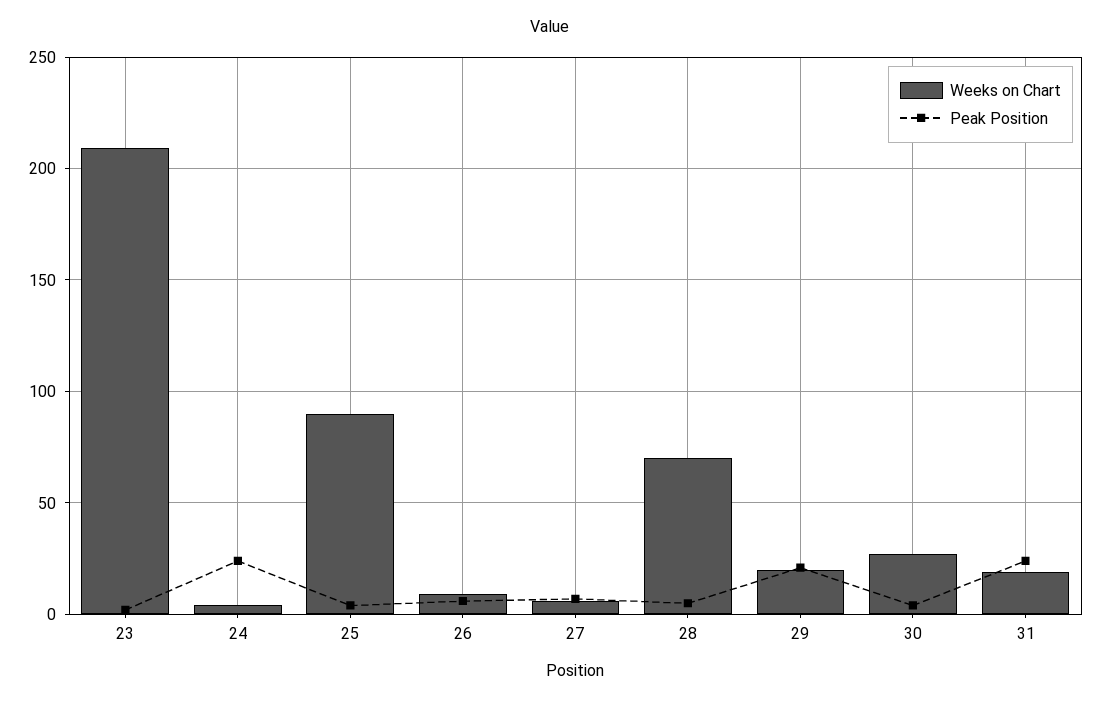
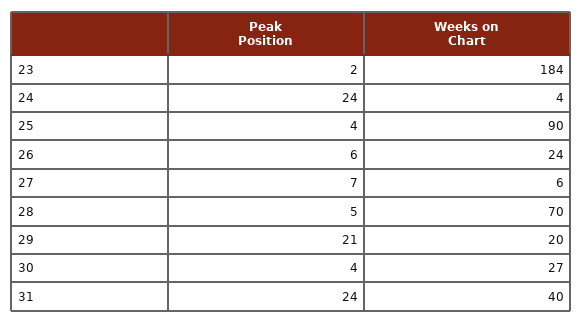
Weeks on Chart, 23: 210 -> 184
Weeks on Chart, 26: 10 -> 24
Weeks on Chart, 31: 20 -> 40

